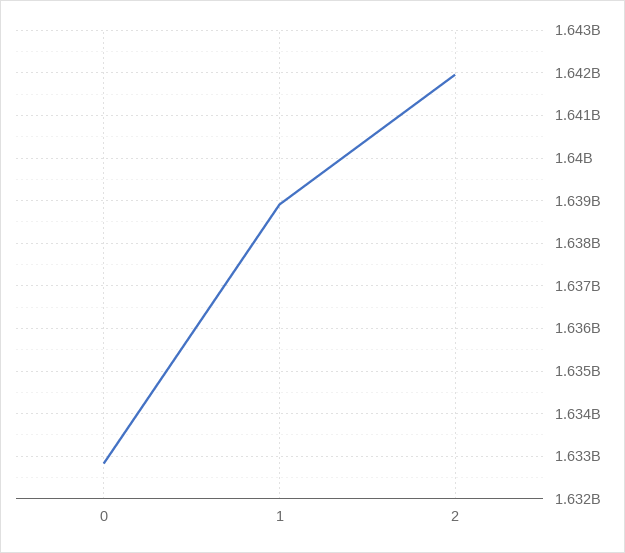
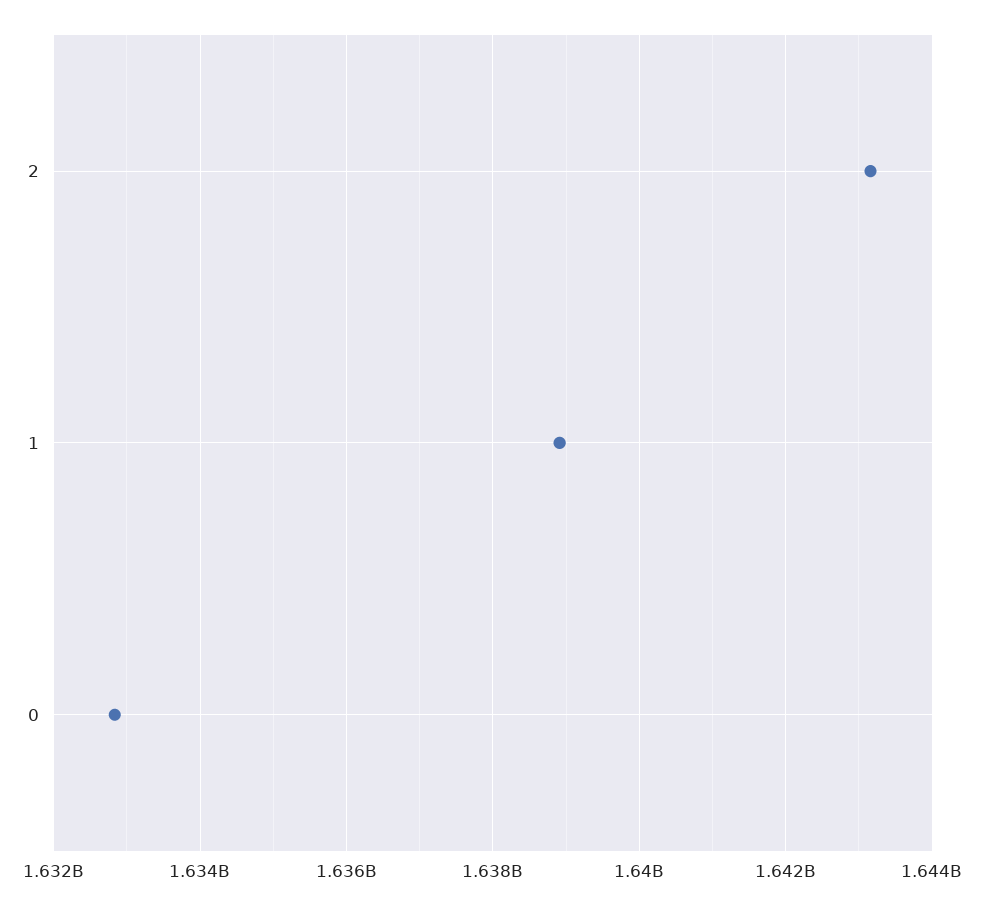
2: 1642000000 -> 1643200000

